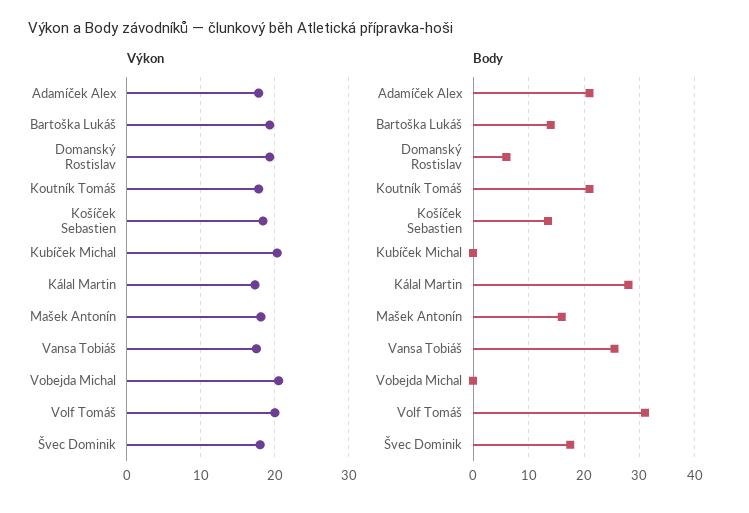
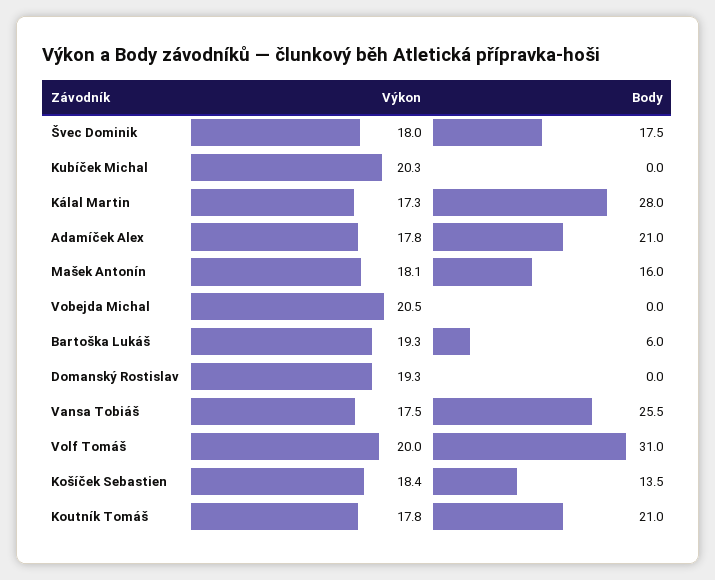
Body, Bartoška Lukáš: 14 -> 6
Body, Domanský Rostislav: 6 -> 0

